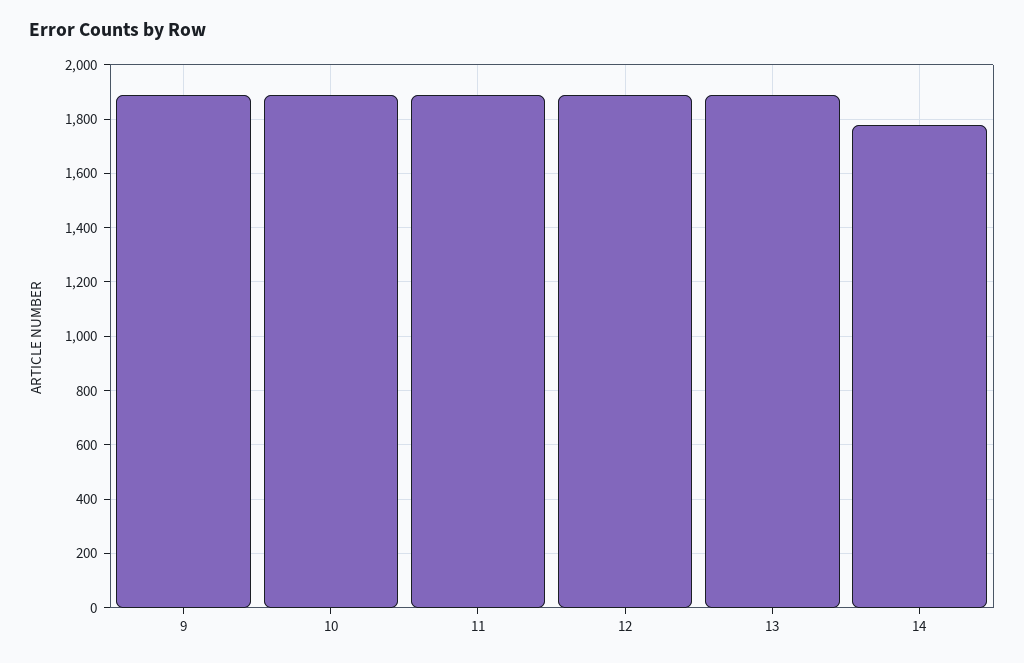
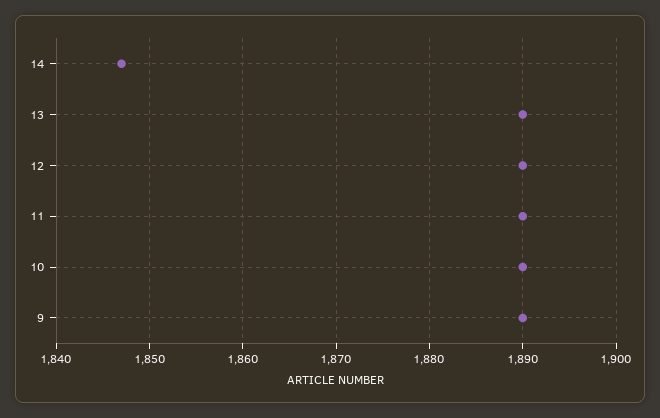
14: 1775 -> 1847

